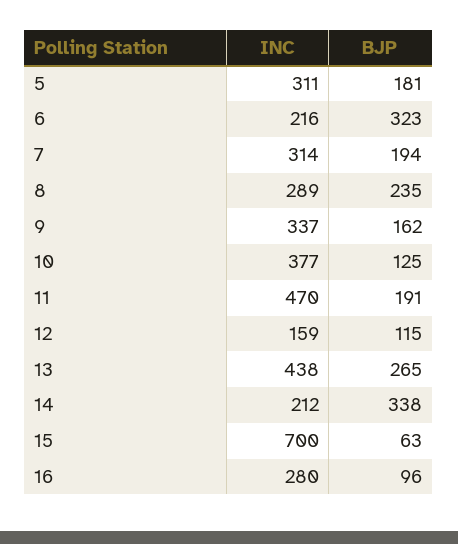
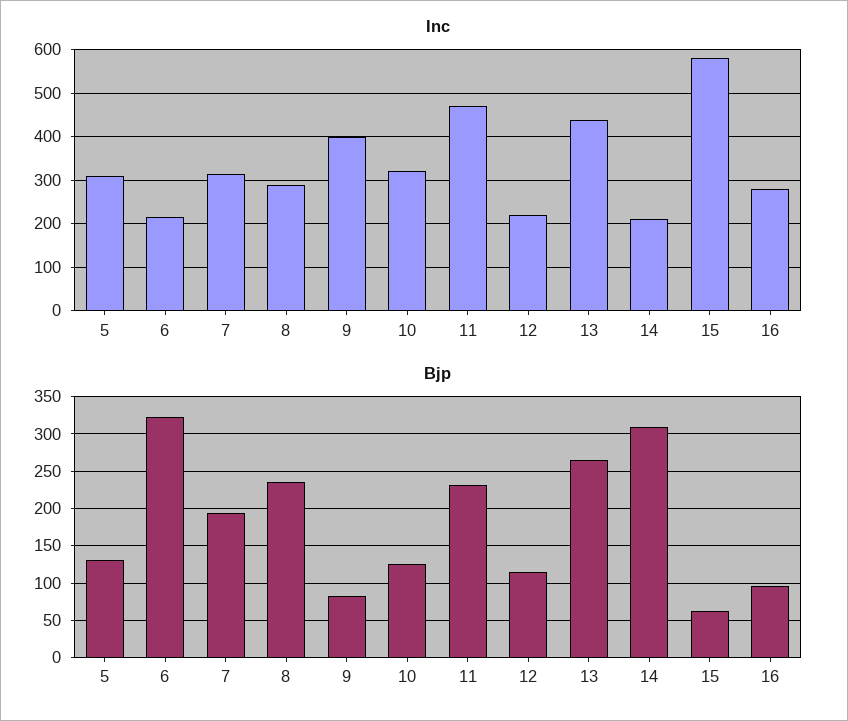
BJP, 5: 181 -> 130
INC, 9: 337 -> 400
BJP, 9: 162 -> 80
INC, 10: 377 -> 320
BJP, 11: 191 -> 230
INC, 12: 159 -> 220
BJP, 14: 338 -> 310
INC, 15: 700 -> 580

